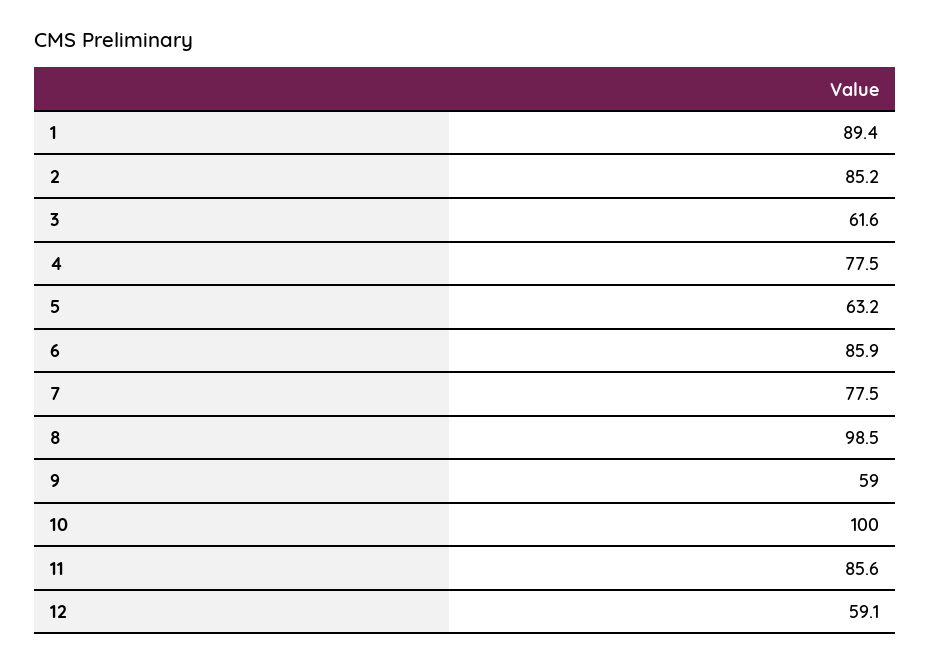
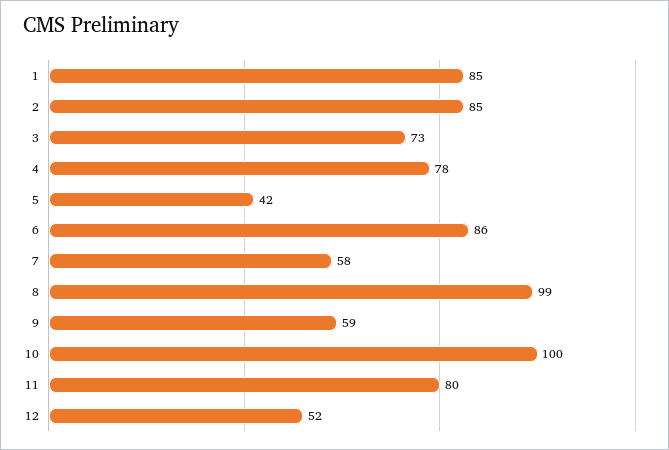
1: 89.4 -> 85
3: 61.6 -> 73
5: 63.2 -> 42
7: 77.5 -> 58
11: 85.6 -> 80
12: 59.1 -> 52

